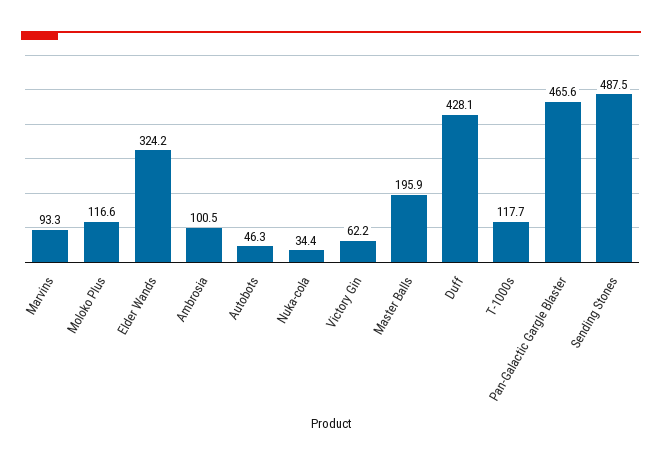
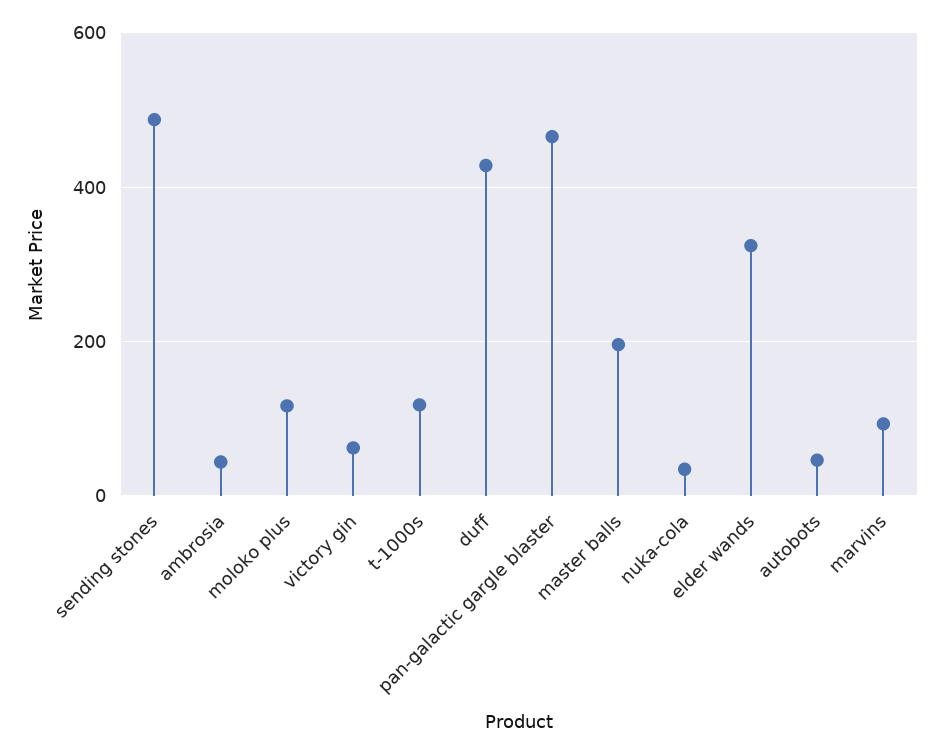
Ambrosia: 100.5 -> 40

